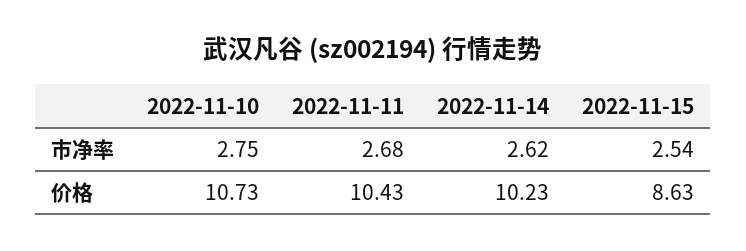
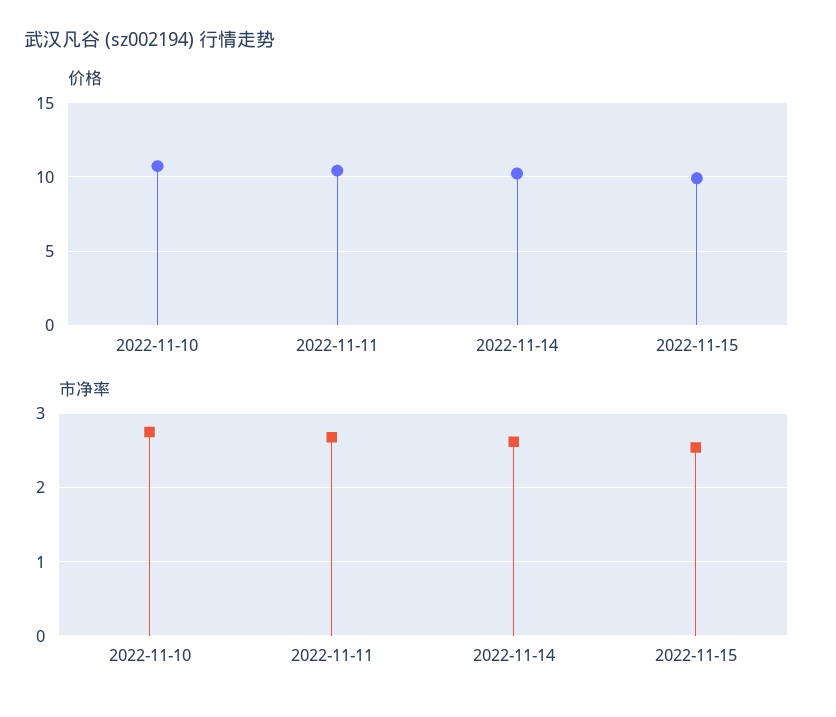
价格, 2022-11-15: 8.63 -> 10

